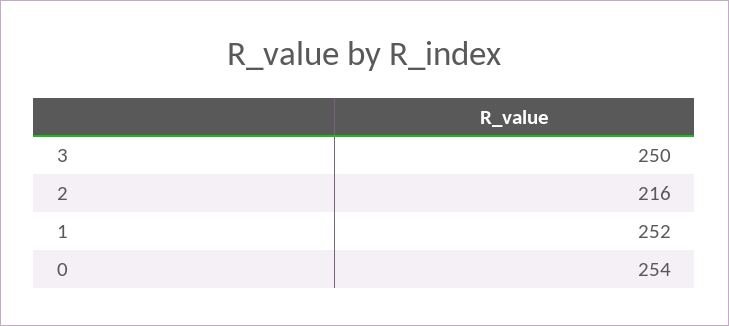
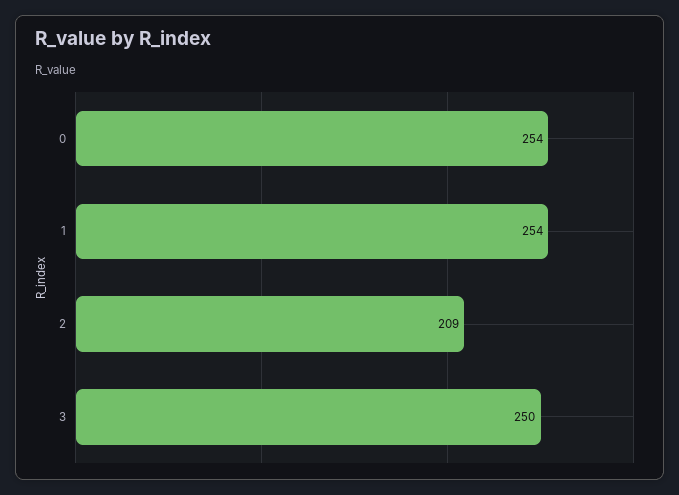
2: 216 -> 209
1: 252 -> 254

